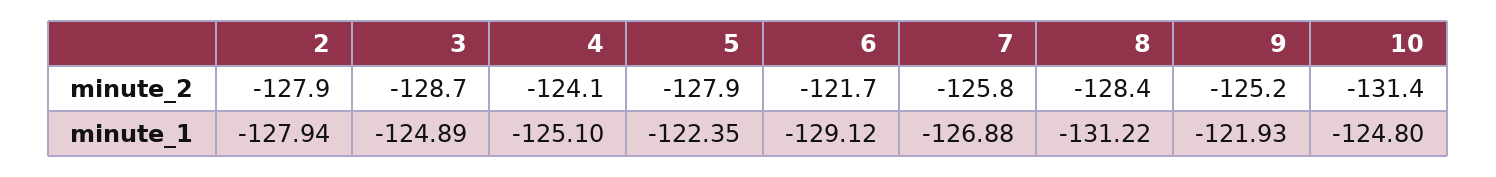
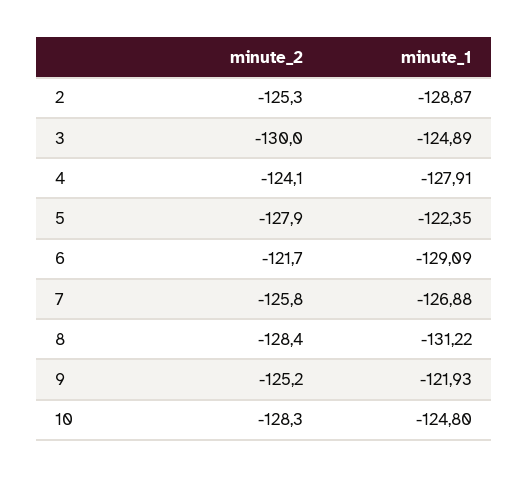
2, minute_2: -127.9 -> -125.3
3, minute_2: -128.7 -> -130
10, minute_2: -131.4 -> -128.3
2, minute_1: -127.94 -> -128.87
4, minute_1: -125.1 -> -127.91
6, minute_1: -129.12 -> -129.09

